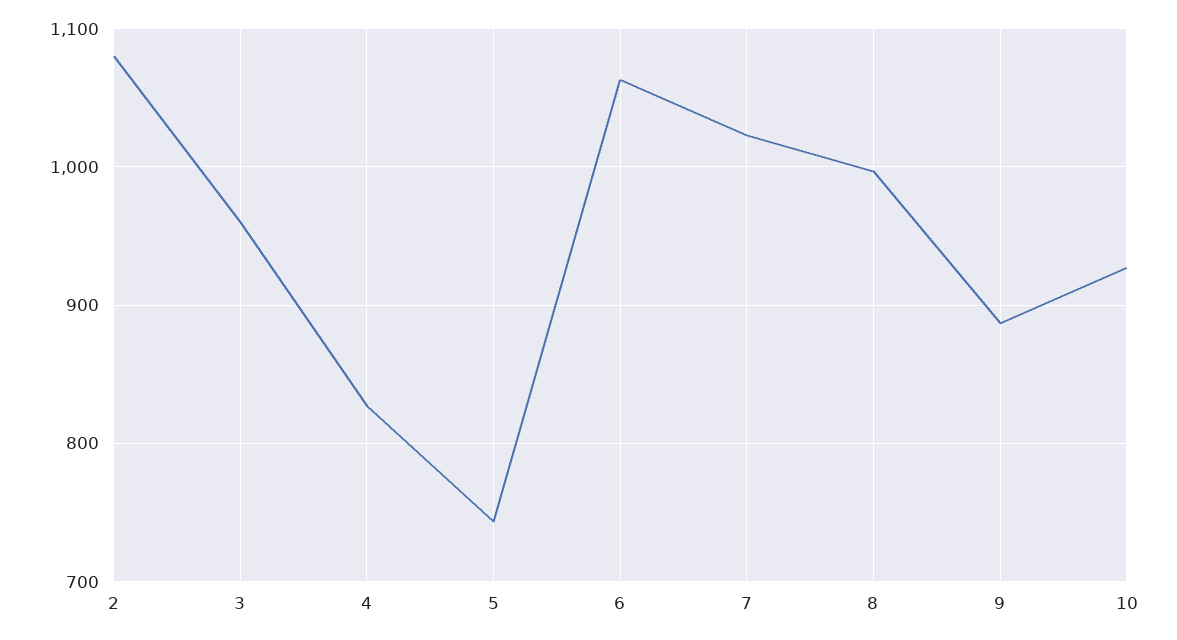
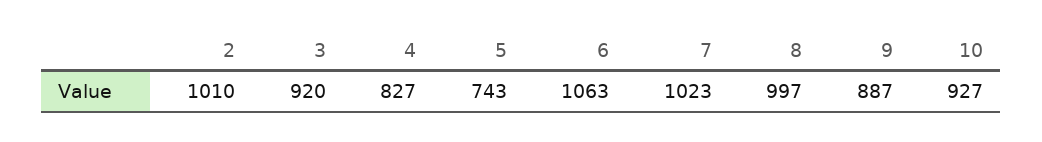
2: 1080 -> 1010
3: 960 -> 920

